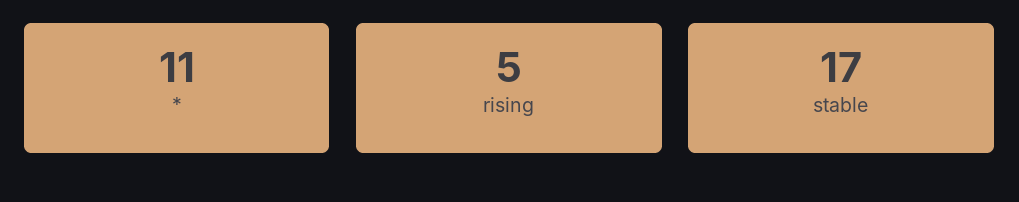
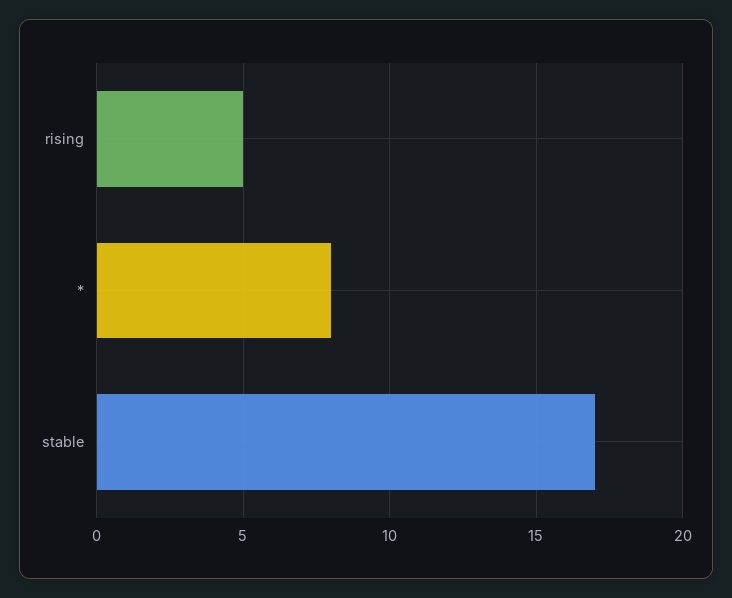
*: 11 -> 8

